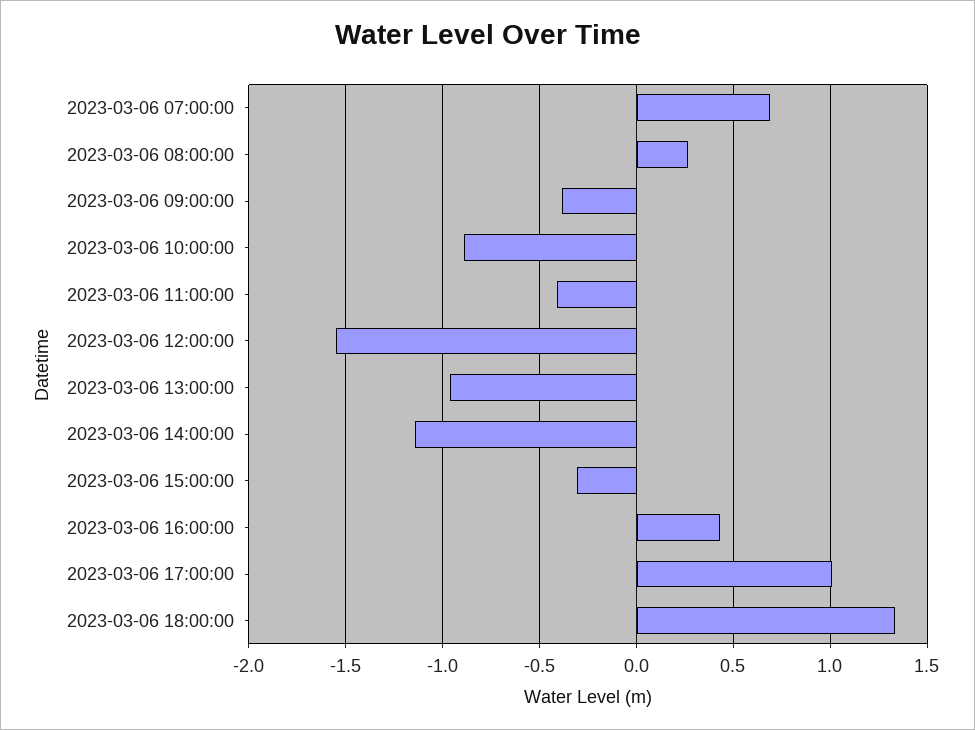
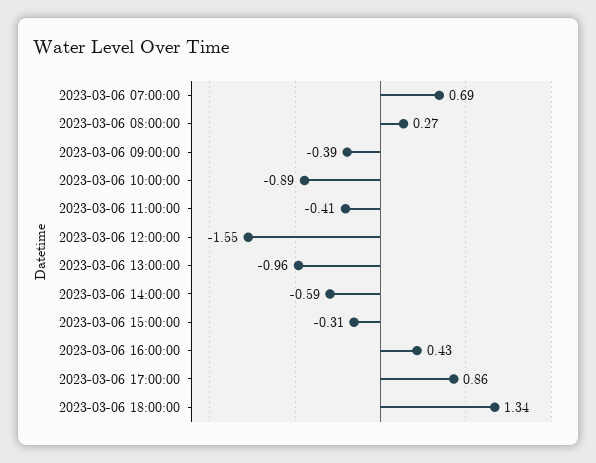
2023-03-06 14:00:00: -1.15 -> -0.59
2023-03-06 17:00:00: 1 -> 0.86

